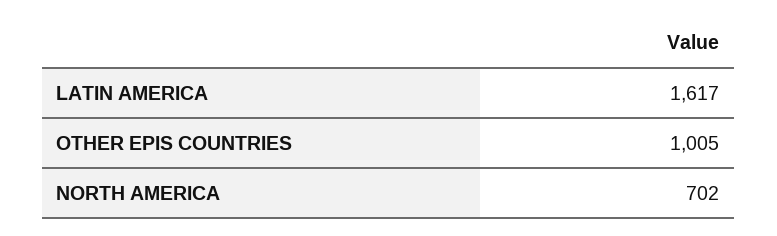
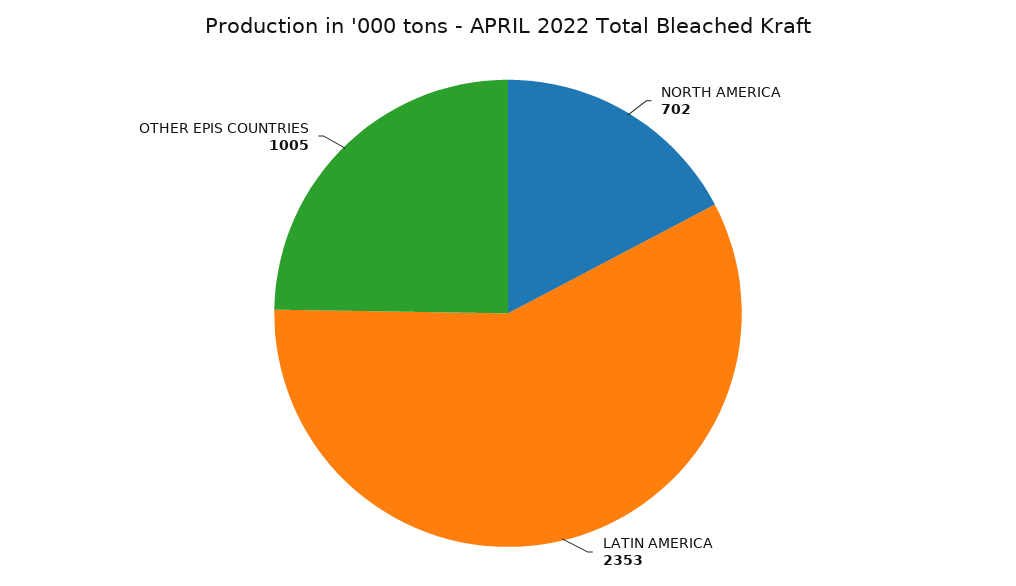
LATIN AMERICA: 1617 -> 2353

